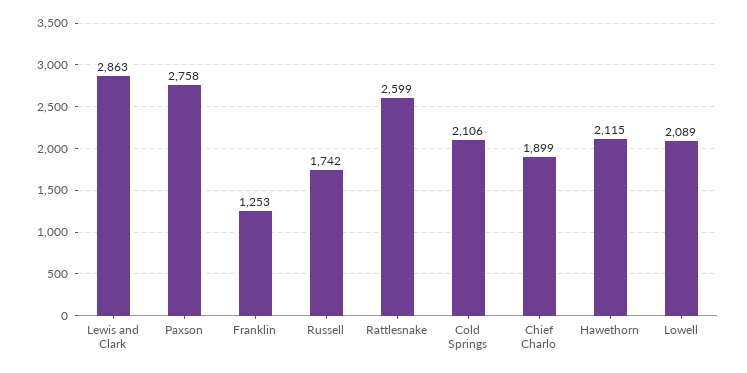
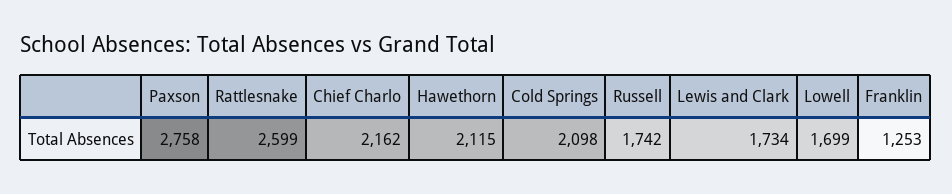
Lewis and Clark: 2863 -> 1734
Cold Springs: 2106 -> 2098
Chief Charlo: 1899 -> 2162
Lowell: 2089 -> 1699

